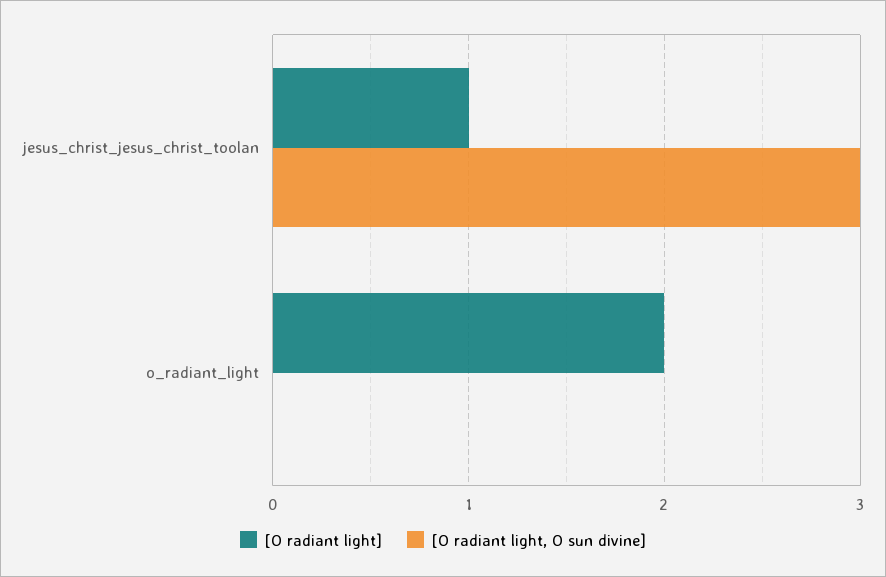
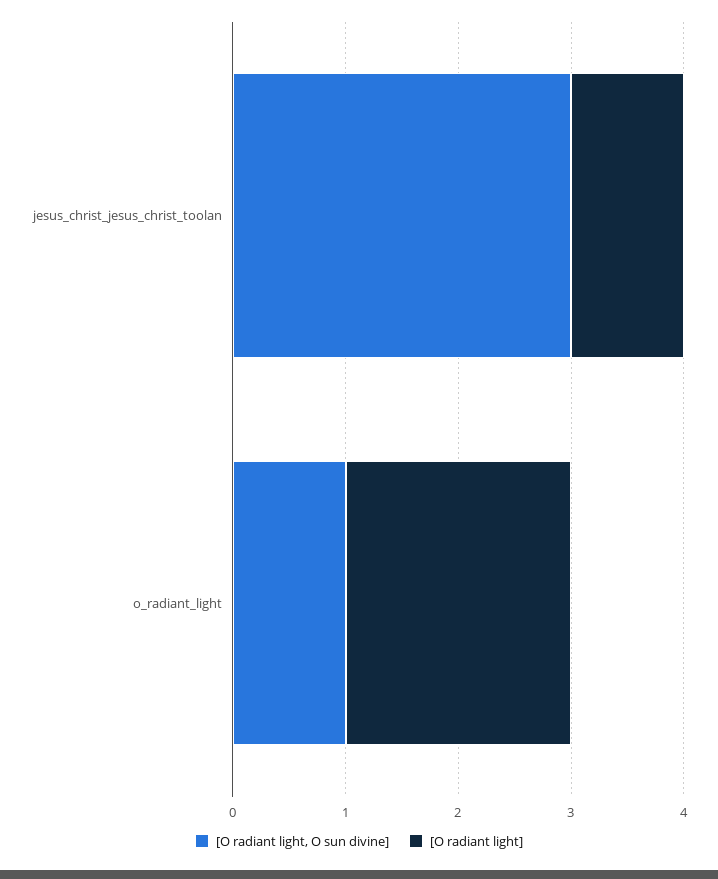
[O radiant light, O sun divine], o_radiant_light: 0 -> 1

